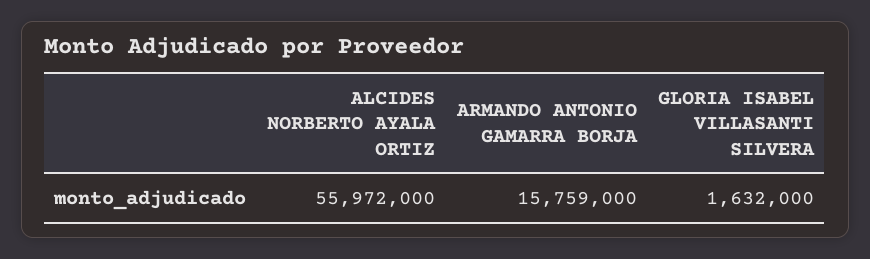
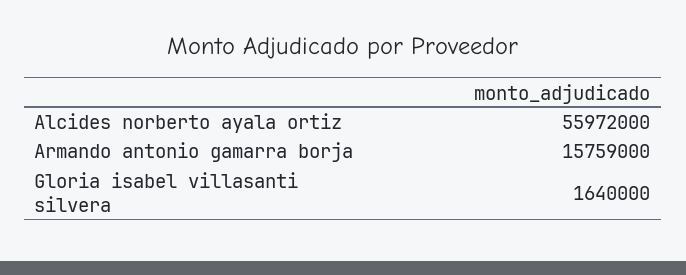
GLORIA ISABEL VILLASANTI SILVERA: 1632000 -> 1640000

